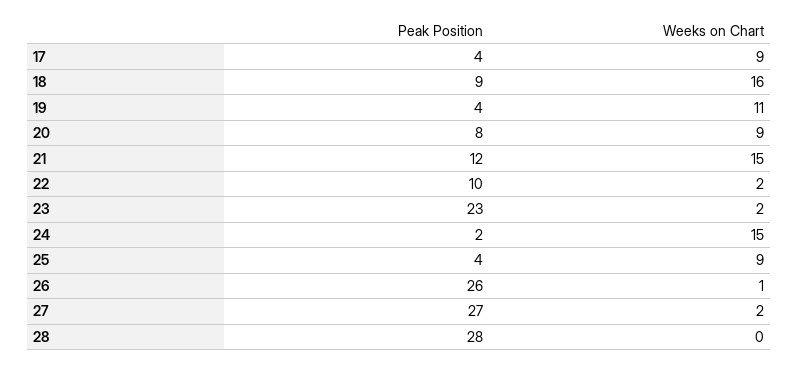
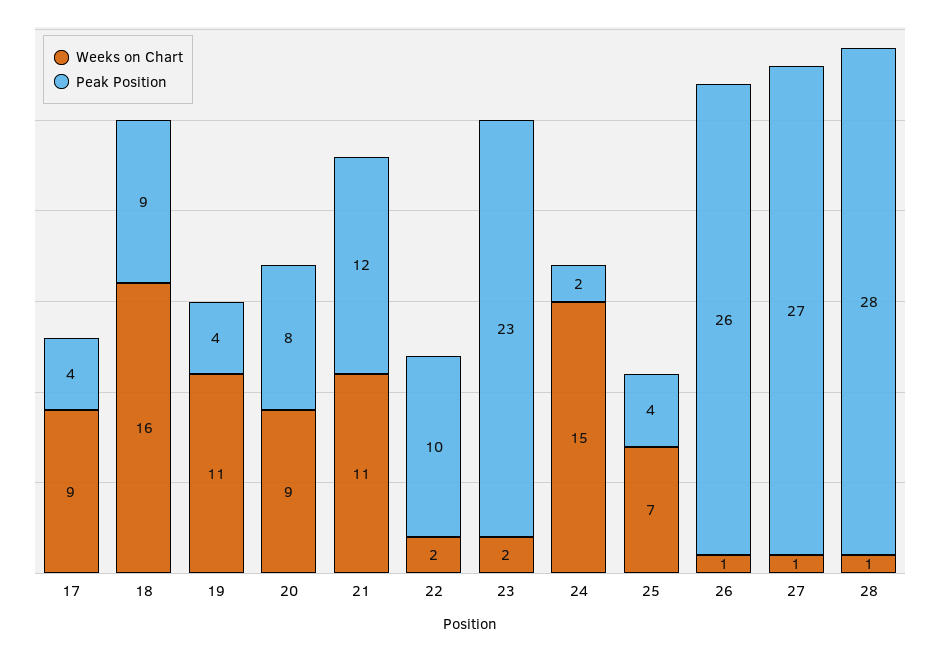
Weeks on Chart, 21: 15 -> 11
Weeks on Chart, 25: 9 -> 7
Weeks on Chart, 27: 2 -> 1
Weeks on Chart, 28: 0 -> 1

